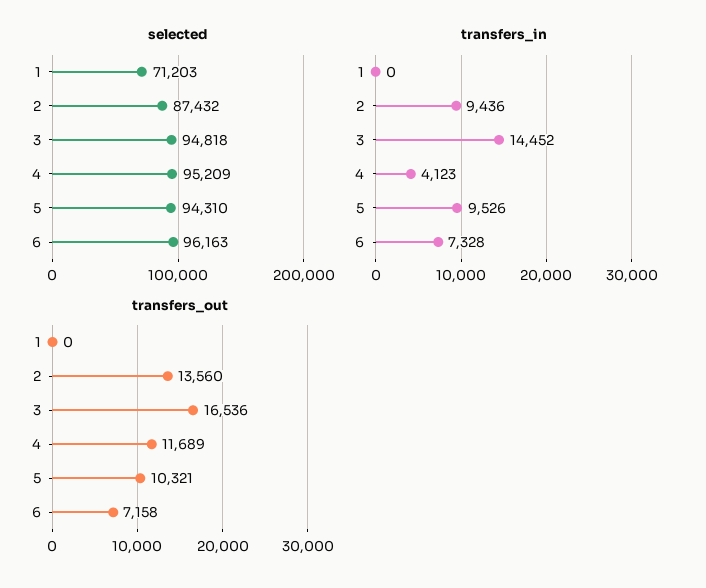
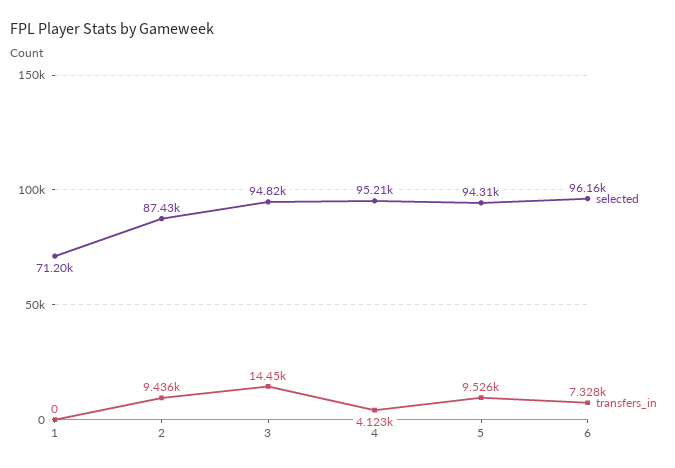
transfers_out, 1: 0 -> none
transfers_out, 2: 13560 -> none
transfers_out, 3: 16536 -> none
transfers_out, 4: 11689 -> none
transfers_out, 5: 10321 -> none
transfers_out, 6: 7158 -> none

